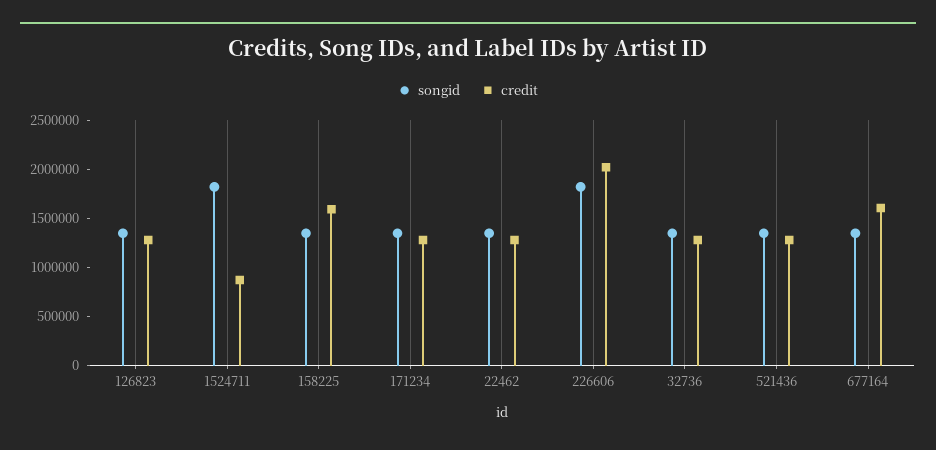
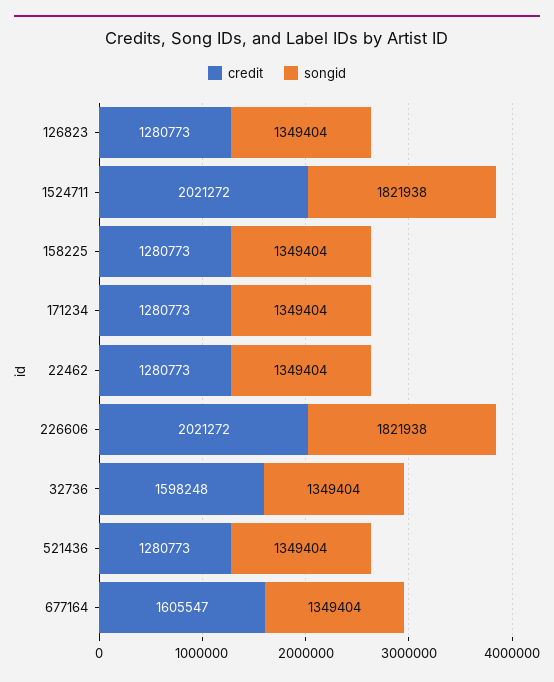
credit, 1524711: 900000 -> 2021272
credit, 158225: 1600000 -> 1280773
credit, 32736: 1300000 -> 1598248

